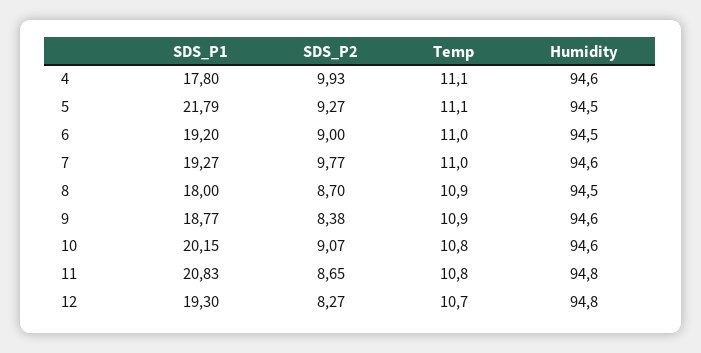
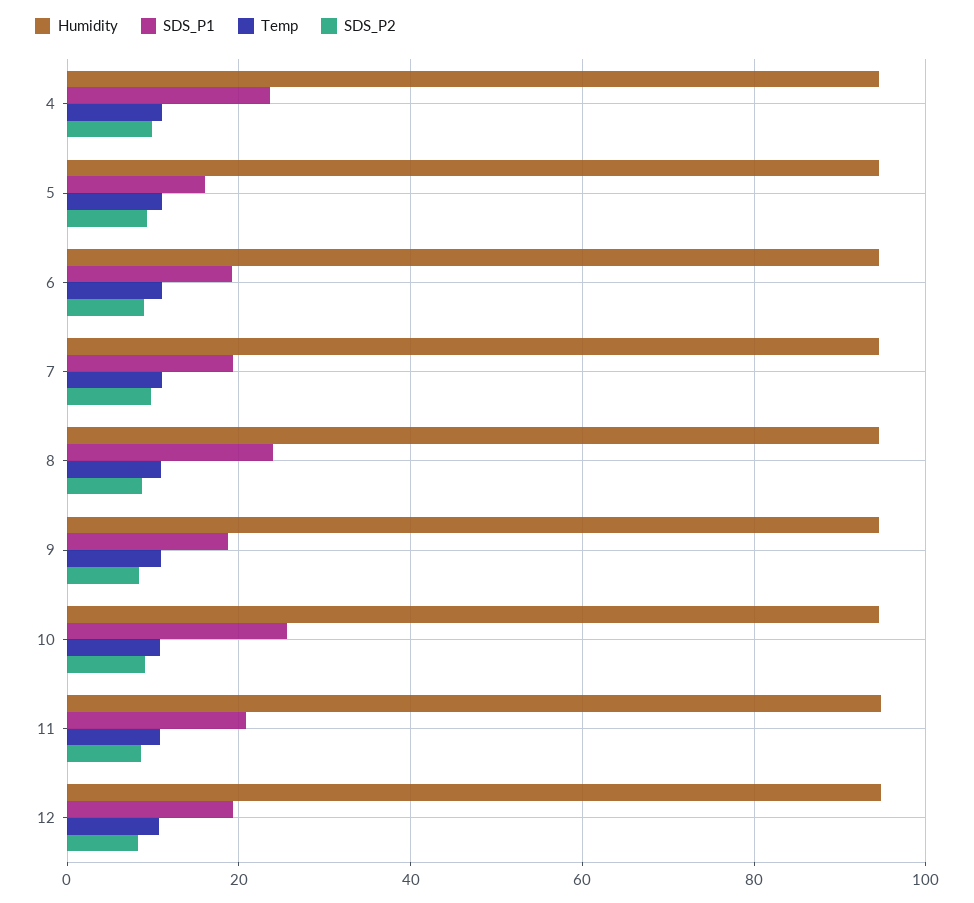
SDS_P1, 4: 17.8 -> 24
SDS_P1, 5: 21.79 -> 16
SDS_P1, 8: 18 -> 24
SDS_P1, 10: 20.15 -> 26

